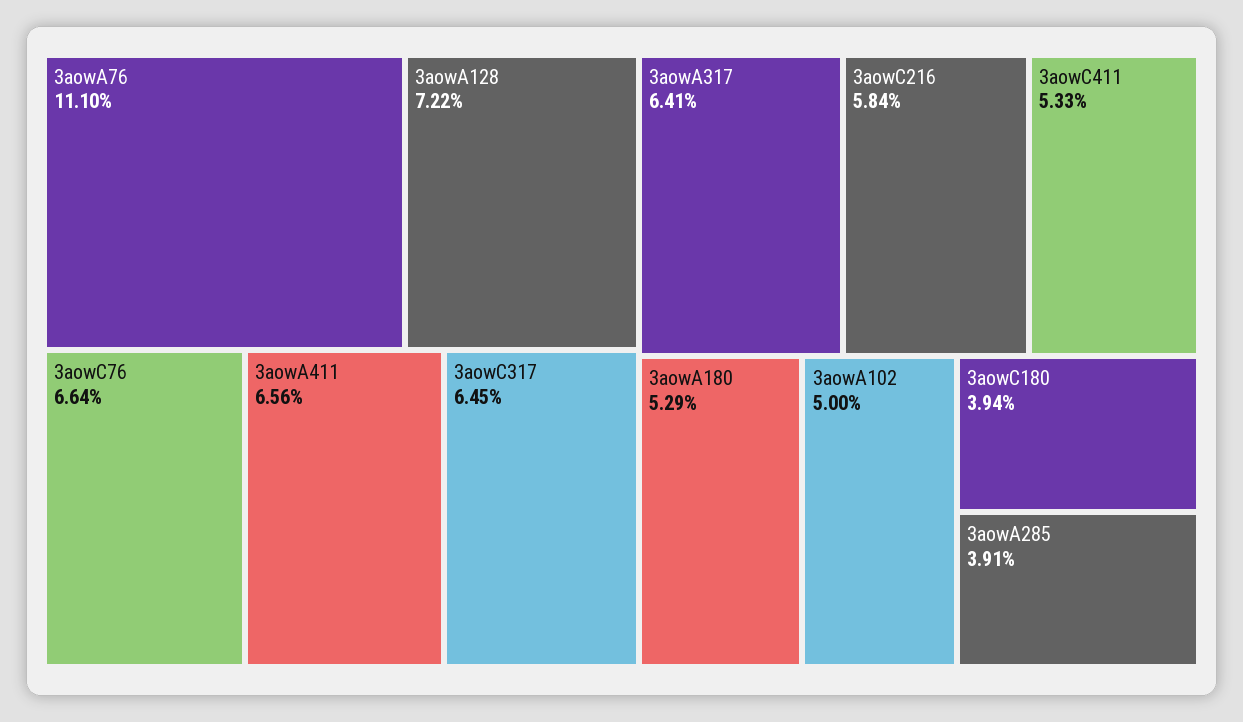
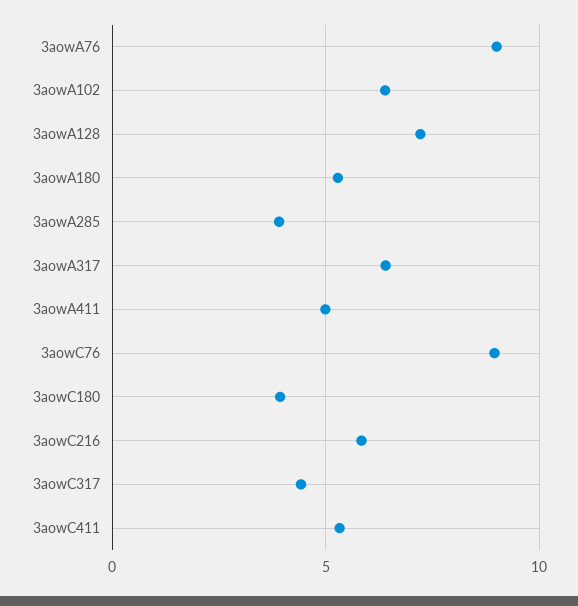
3aowA76: 11.1 -> 9
3aowC76: 6.64 -> 9
3aowA411: 6.56 -> 5
3aowC317: 6.45 -> 4.5
3aowA102: 5 -> 6.5

